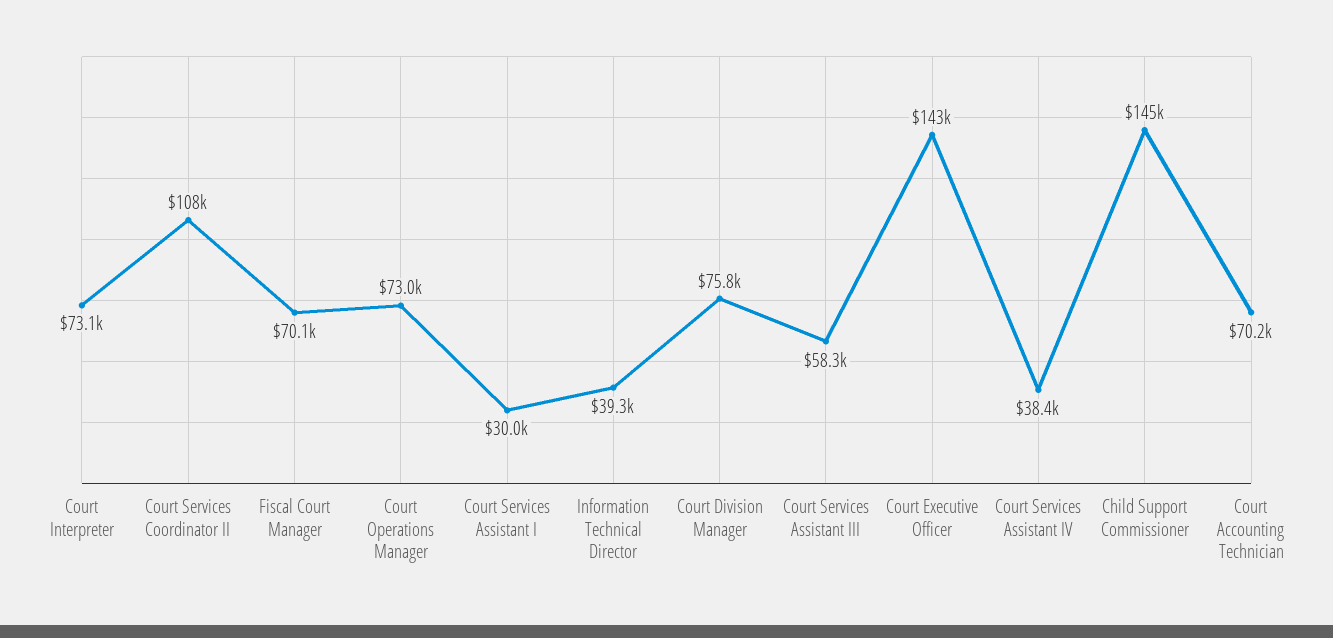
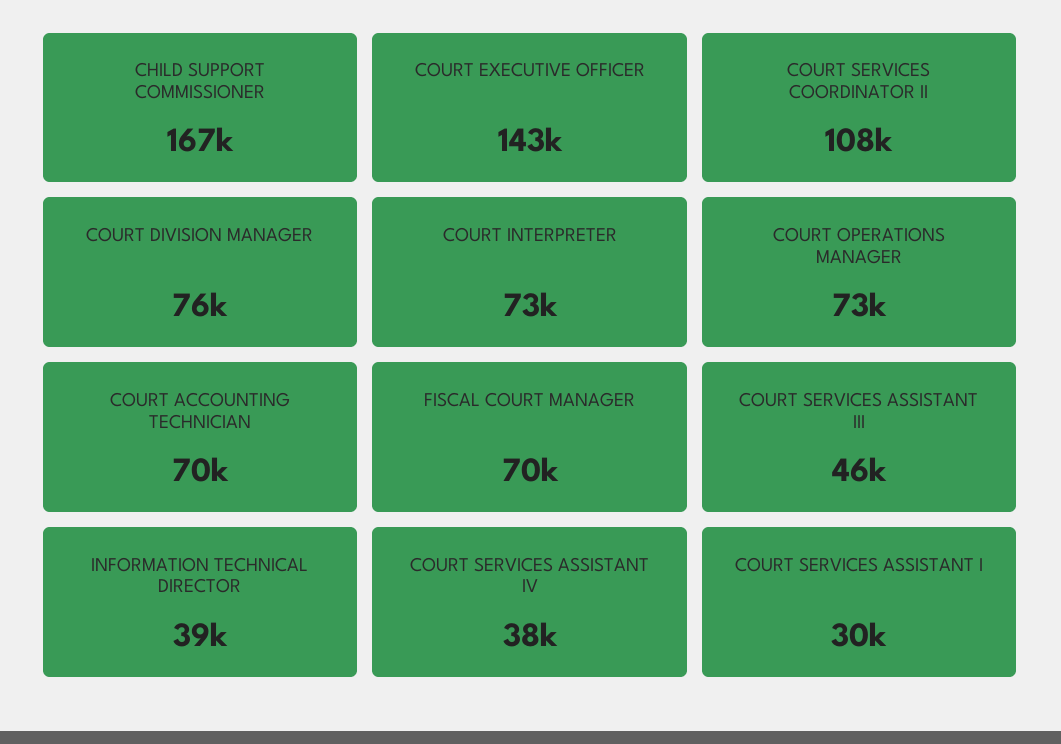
Court Services Assistant III: 58300 -> 46000
Child Support Commissioner: 145000 -> 167000

